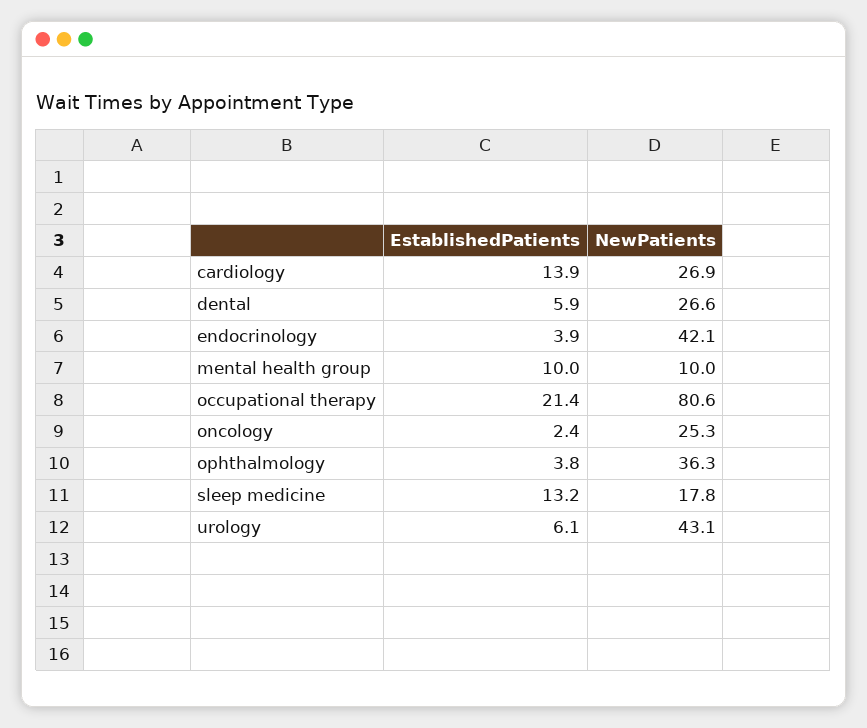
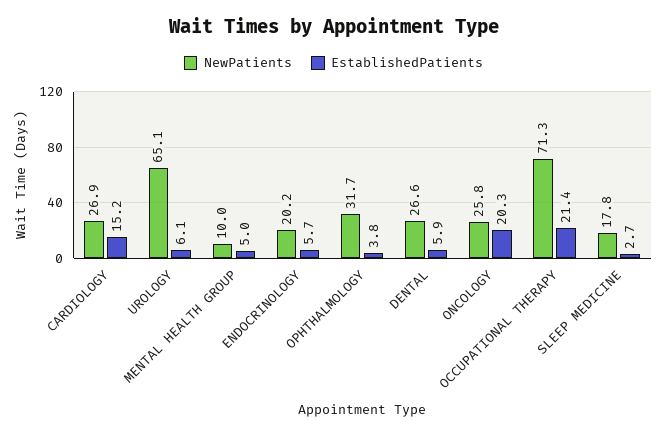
EstablishedPatients, cardiology: 13.9 -> 15.2
EstablishedPatients, endocrinology: 3.9 -> 5.7
NewPatients, endocrinology: 42.1 -> 20.2
EstablishedPatients, mental health group: 10 -> 5
NewPatients, occupational therapy: 80.6 -> 71.3
EstablishedPatients, oncology: 2.4 -> 20.3
NewPatients, oncology: 25.3 -> 25.8
NewPatients, ophthalmology: 36.3 -> 31.7
EstablishedPatients, sleep medicine: 13.2 -> 2.7
NewPatients, urology: 43.1 -> 65.1

